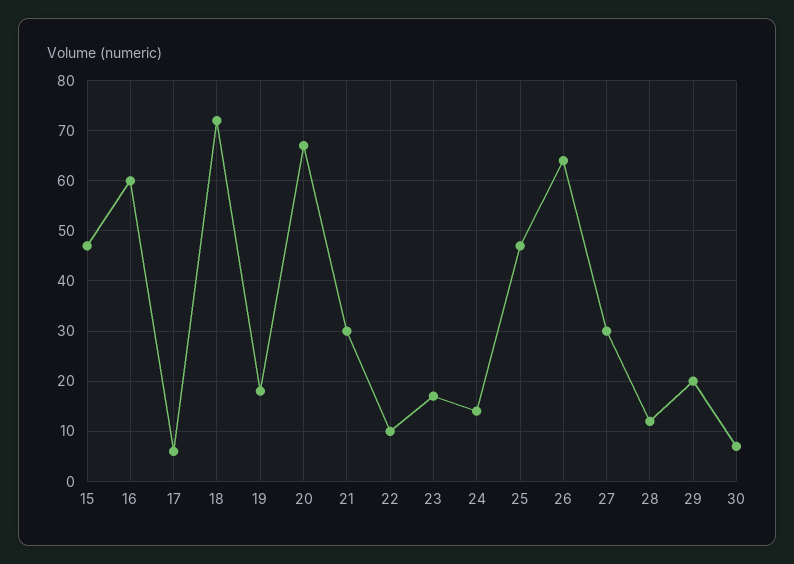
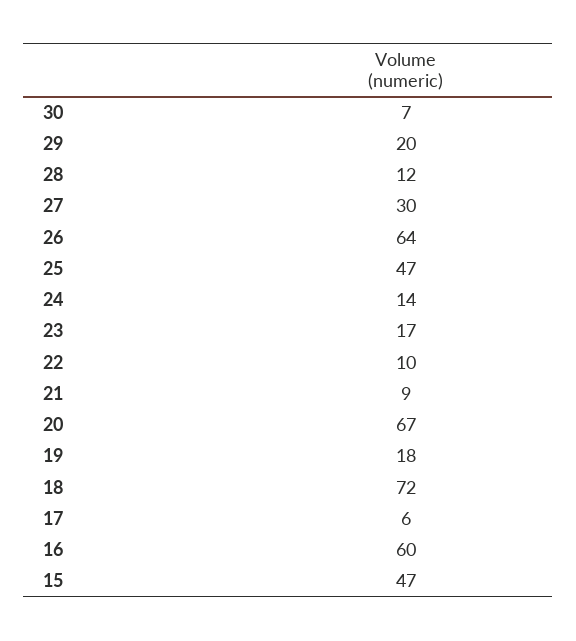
21: 30 -> 9

